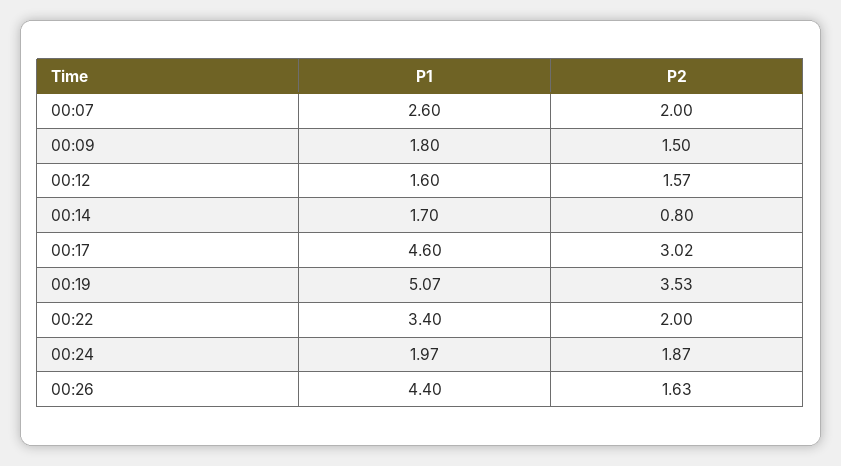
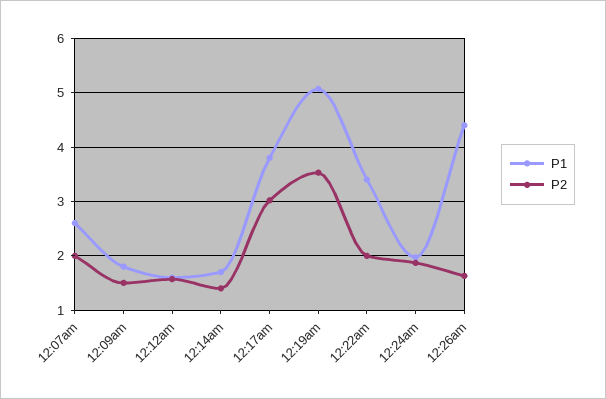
P2, 00:14: 0.8 -> 1.4
P1, 00:17: 4.6 -> 3.8

